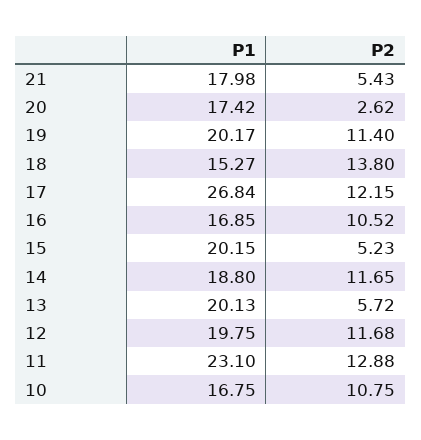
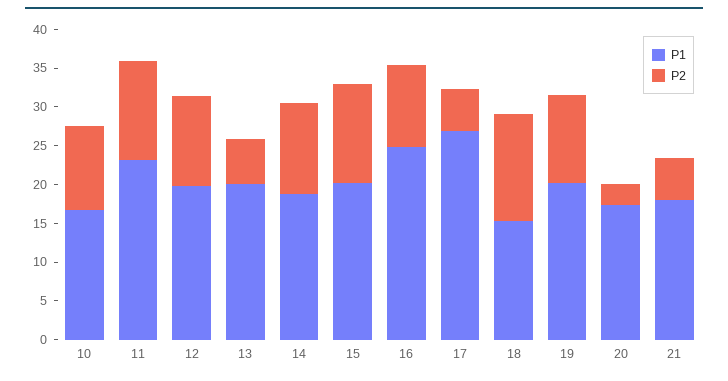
P2, 17: 12.15 -> 5
P1, 16: 16.85 -> 25
P2, 15: 5.23 -> 12.5

